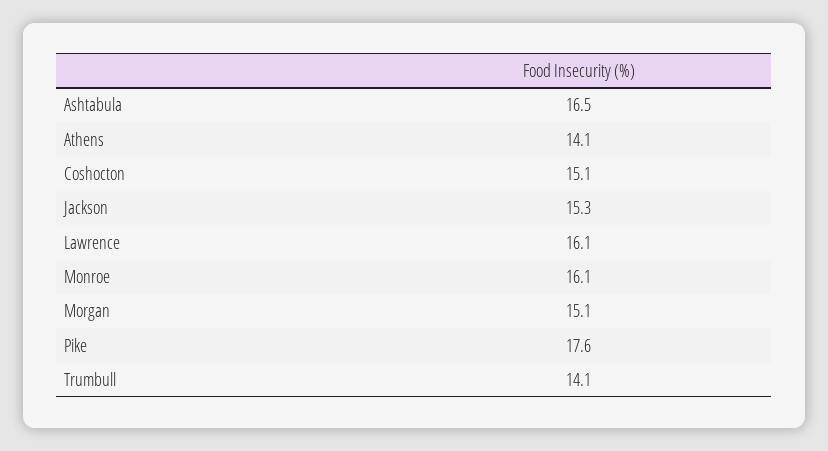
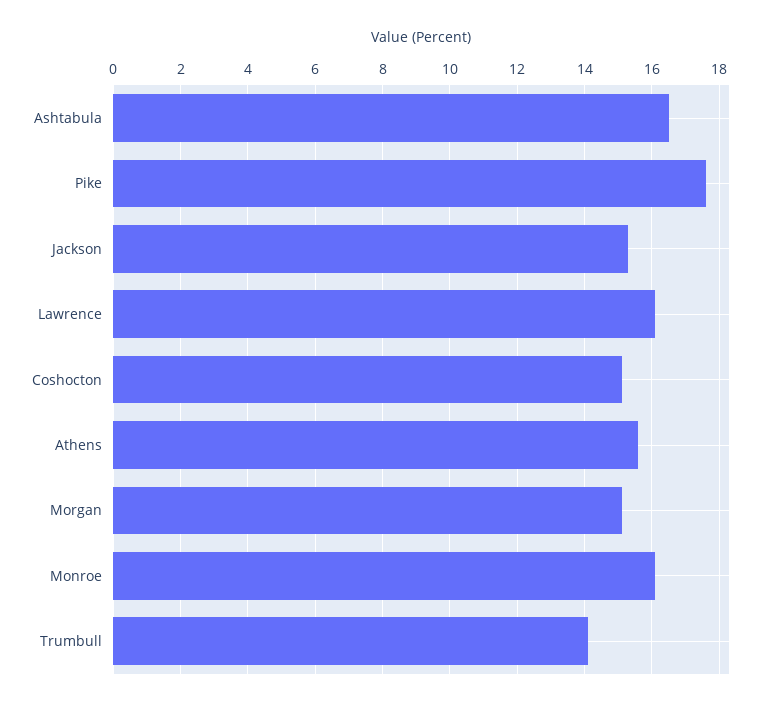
Athens: 14.1 -> 15.5

